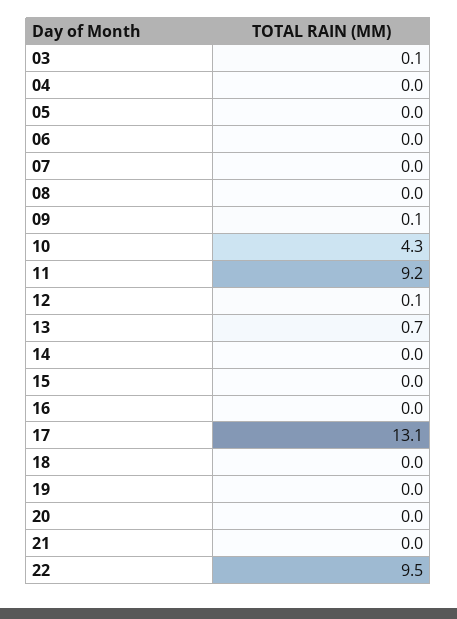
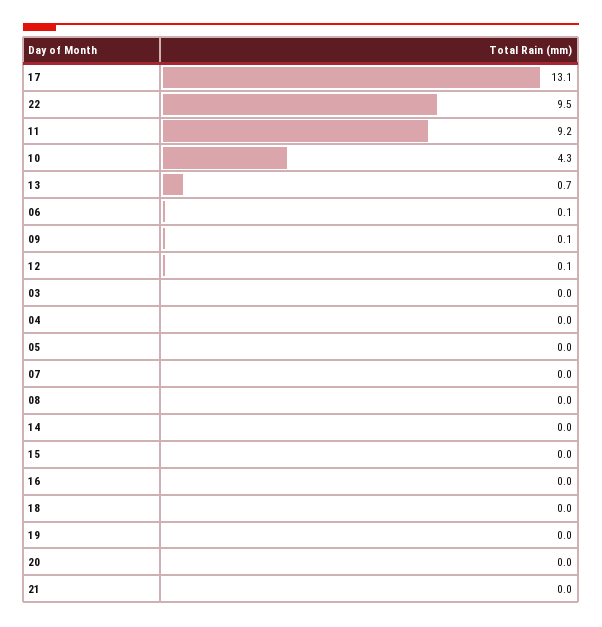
03: 0.1 -> 0
06: 0 -> 0.1

